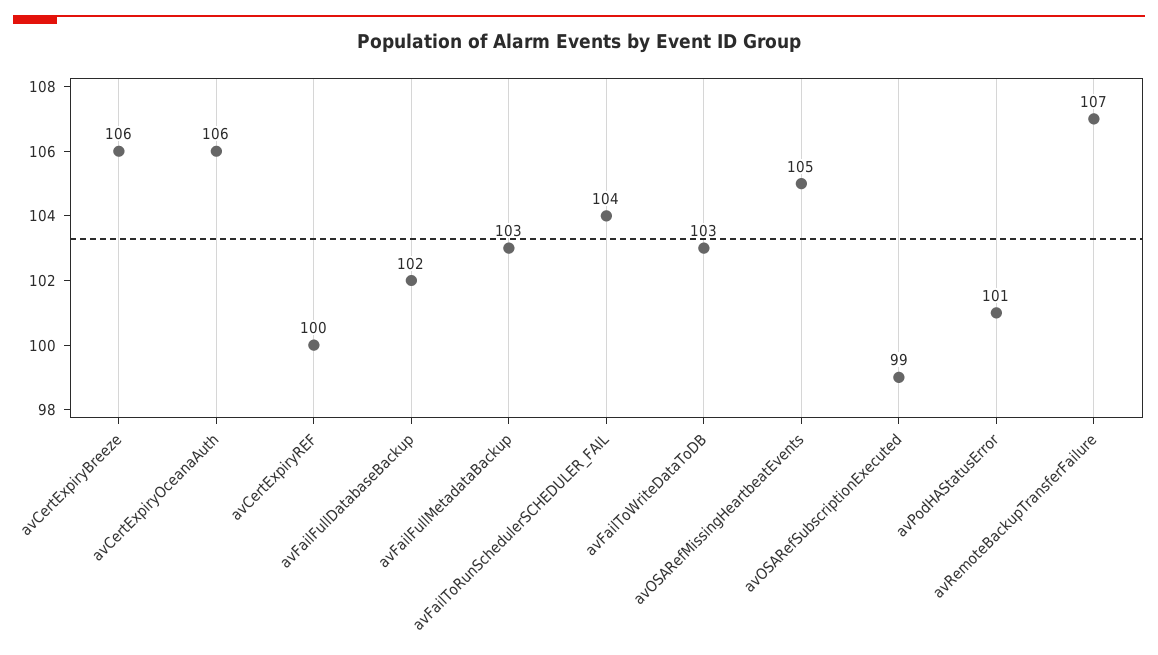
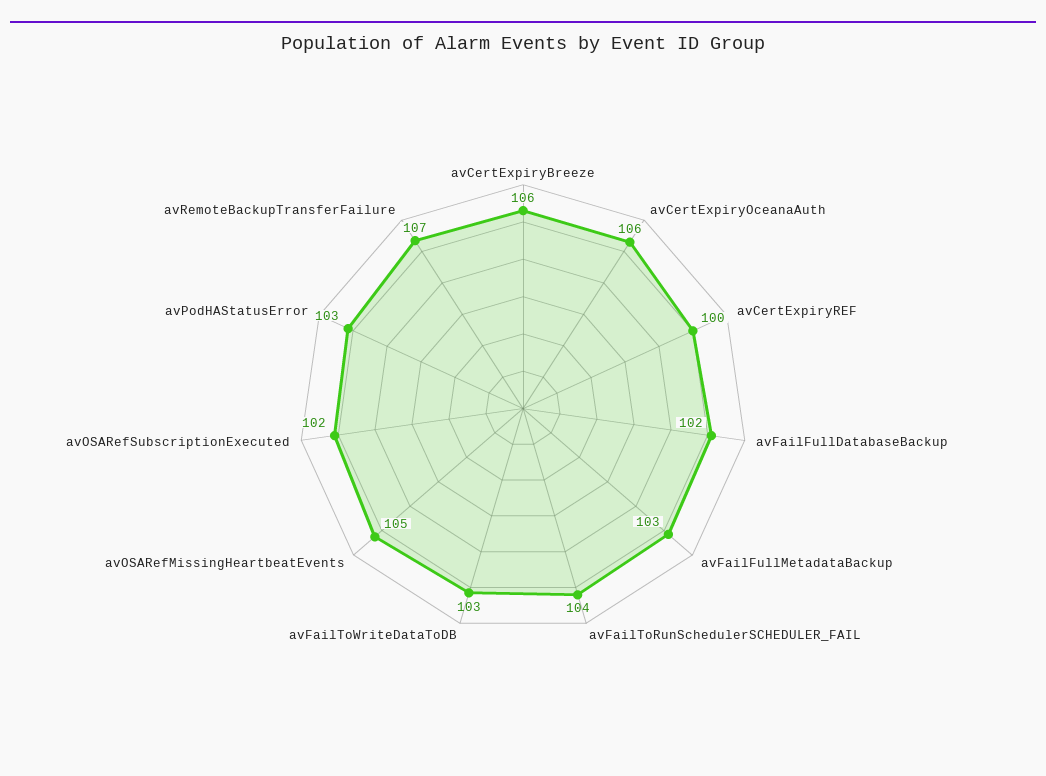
avOSARefSubscriptionExecuted: 99 -> 102
avPodHAStatusError: 101 -> 103

